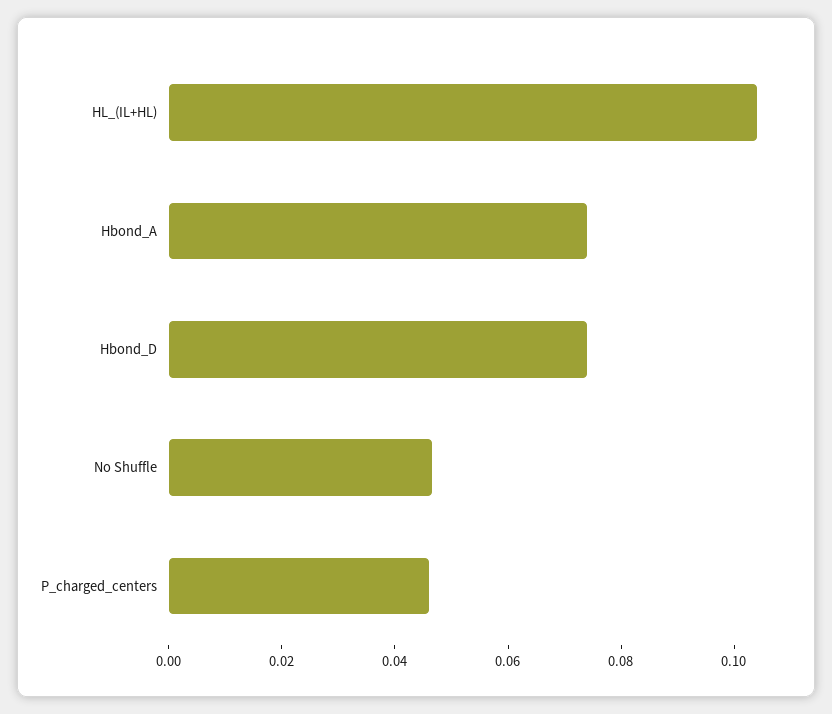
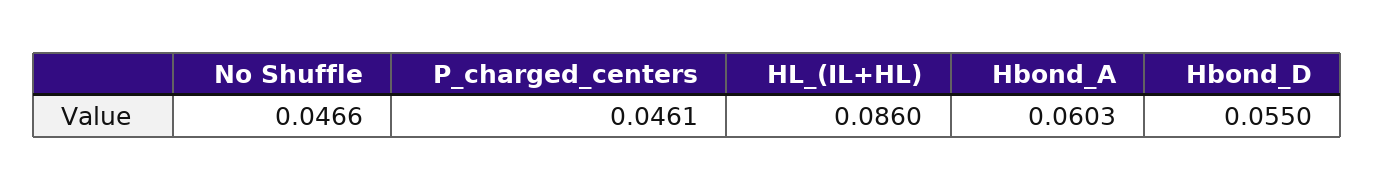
HL_(IL+HL): 0.105 -> 0.086
Hbond_A: 0.075 -> 0.0603
Hbond_D: 0.075 -> 0.055

